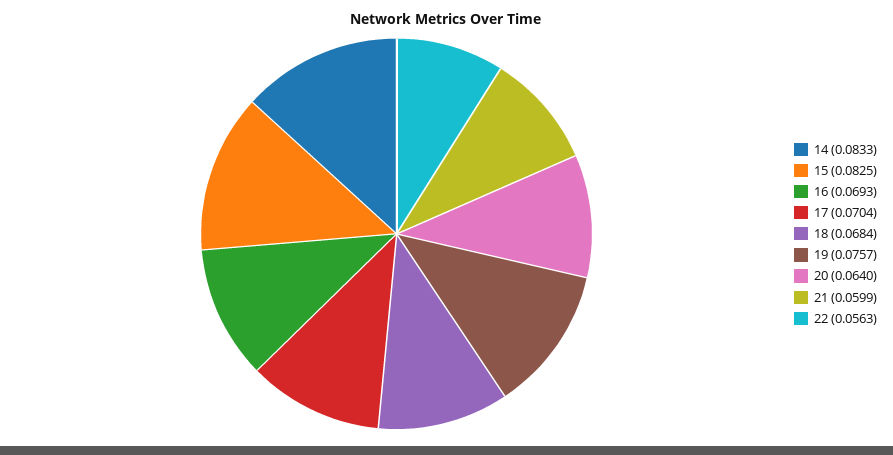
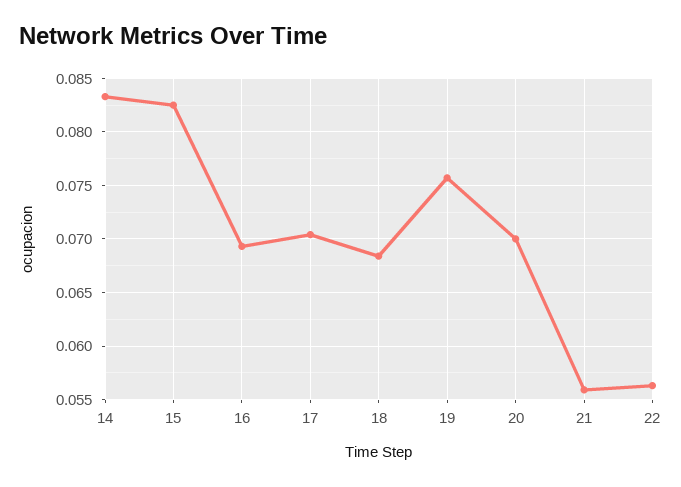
20: 0.064 -> 0.07
21: 0.0599 -> 0.056

